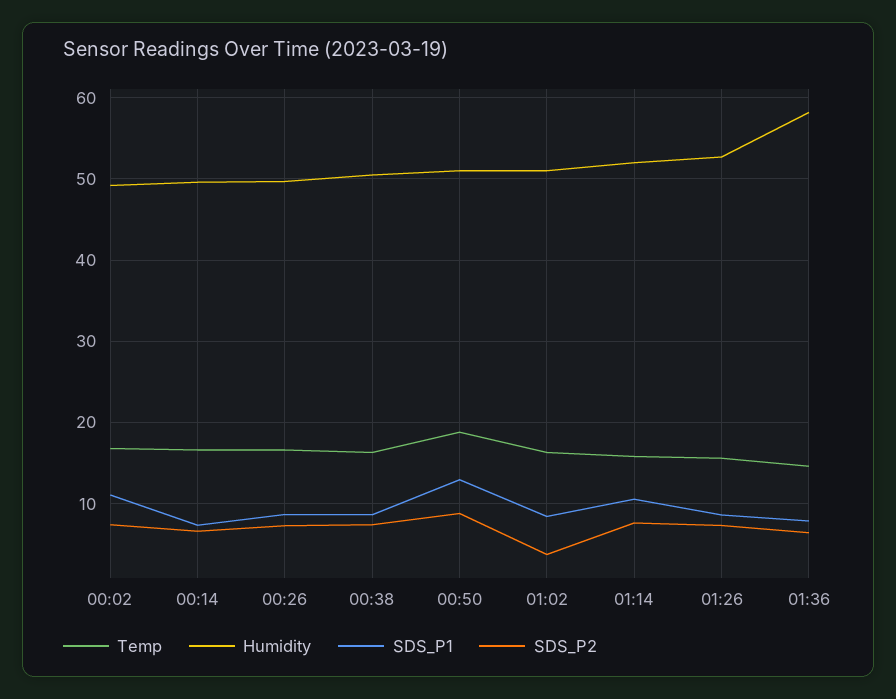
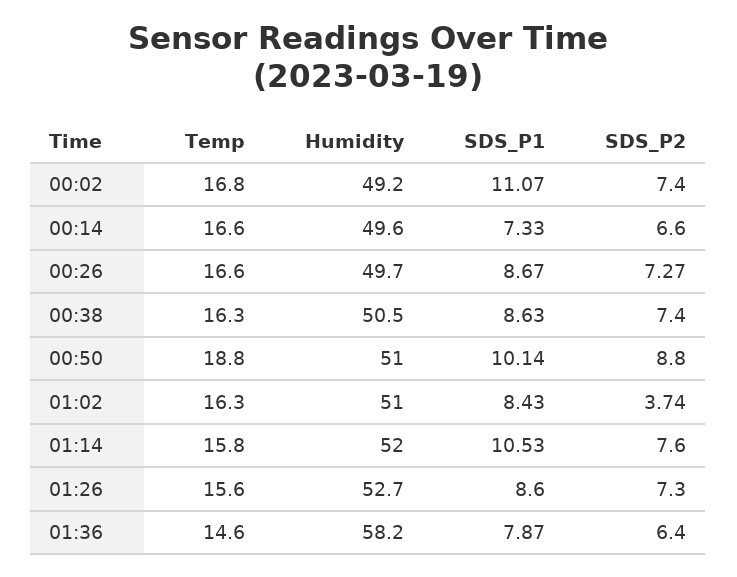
SDS_P1, 00:50: 13 -> 10.14

